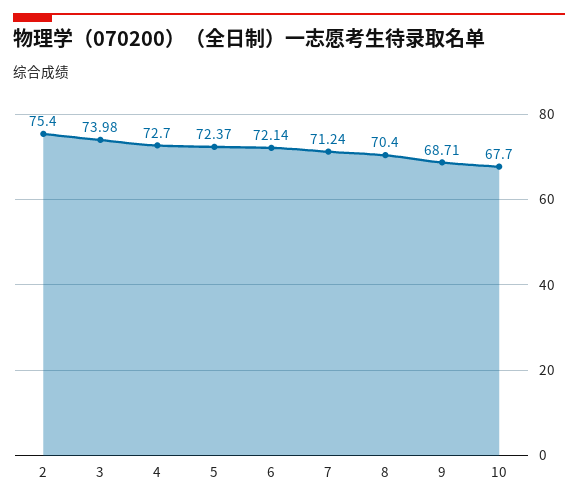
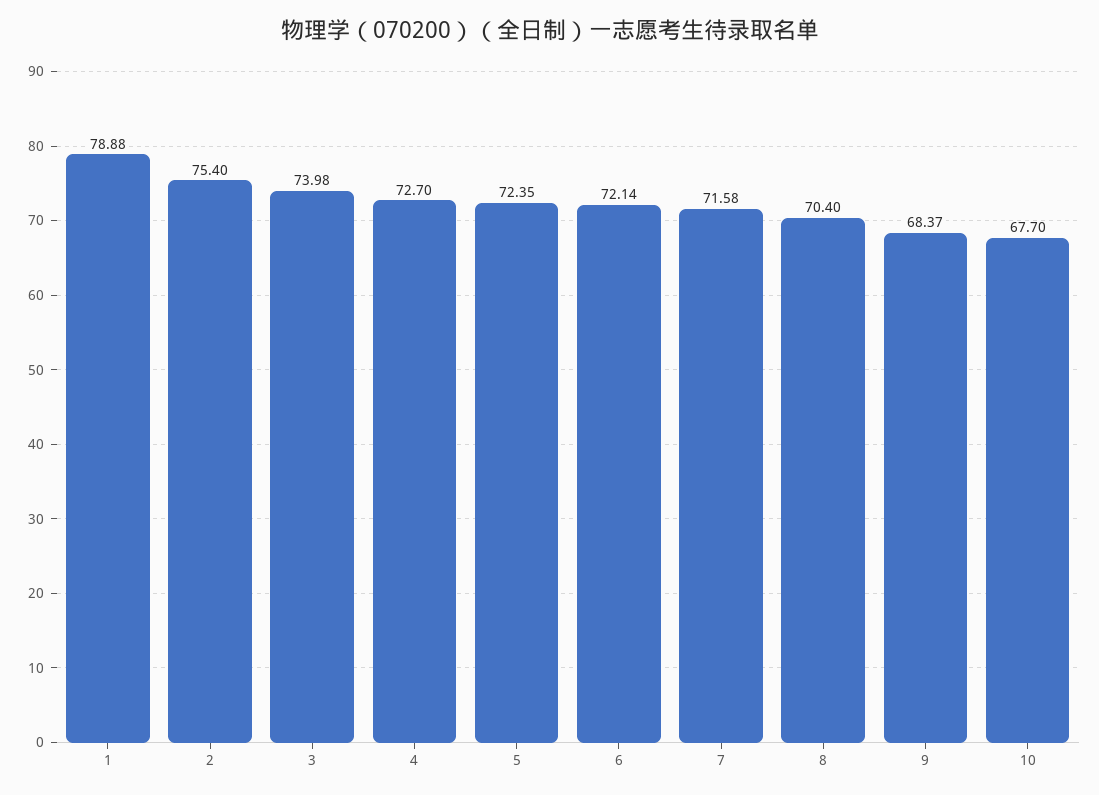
5: 72.37 -> 72.35
7: 71.24 -> 71.58
9: 68.71 -> 68.37
1: none -> 78.88

